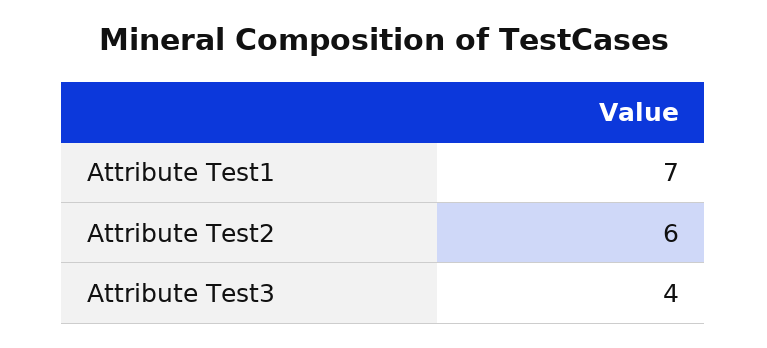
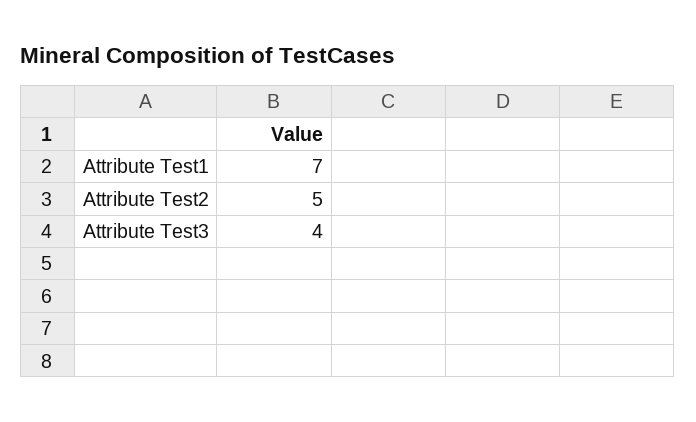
Attribute Test2: 6 -> 5

